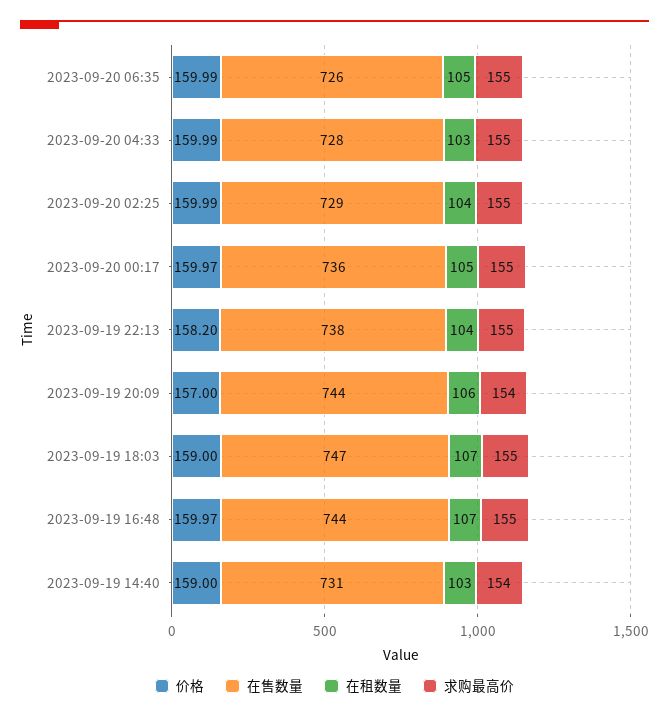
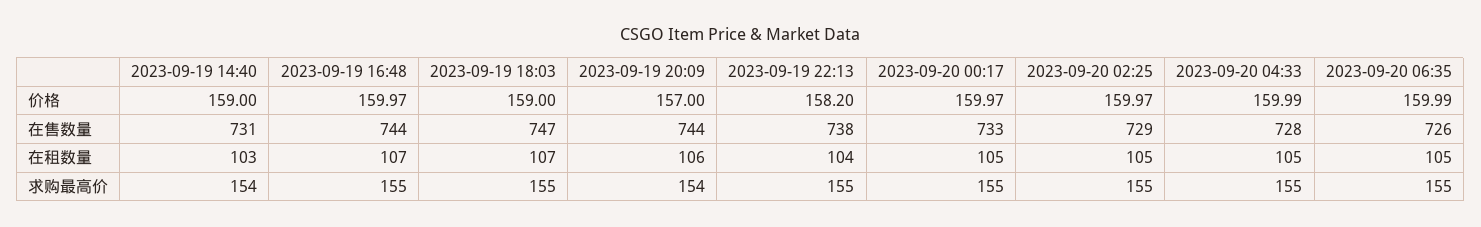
在租数量, 2023-09-20 04:33: 103 -> 105
价格, 2023-09-20 02:25: 159.99 -> 159.97
在租数量, 2023-09-20 02:25: 104 -> 105
在售数量, 2023-09-20 00:17: 736 -> 733

